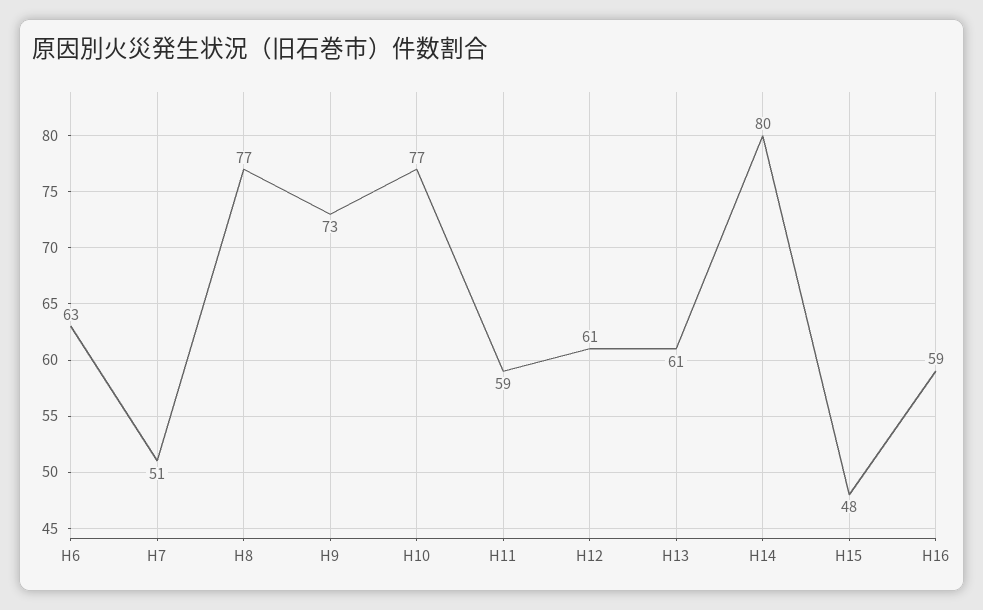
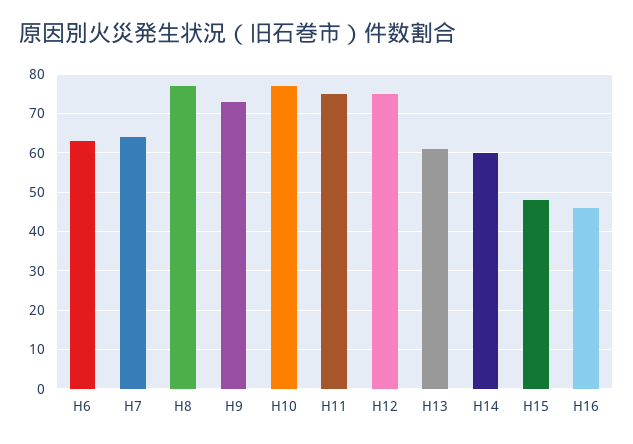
H7: 51 -> 65
H11: 59 -> 75
H12: 61 -> 75
H14: 80 -> 60
H16: 59 -> 45

